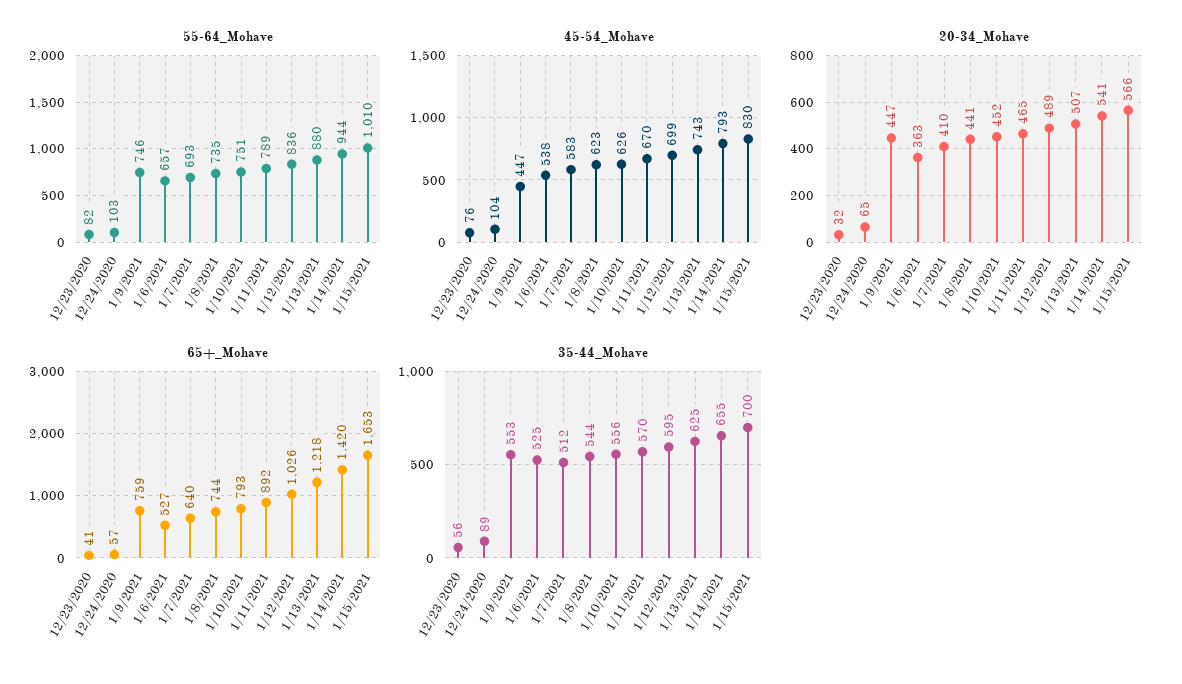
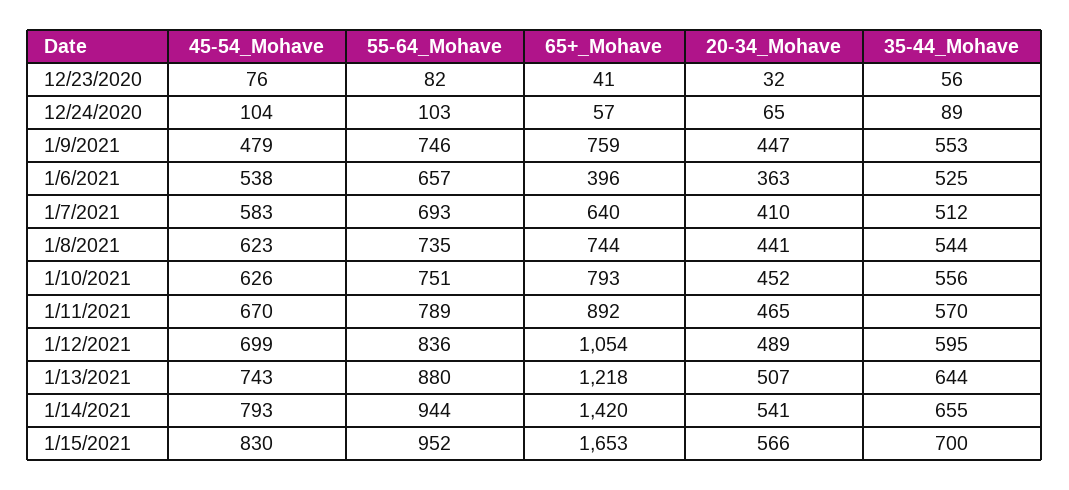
55-64_Mohave, 1/15/2021: 1010 -> 952
45-54_Mohave, 1/9/2021: 447 -> 479
65+_Mohave, 1/6/2021: 527 -> 396
65+_Mohave, 1/12/2021: 1026 -> 1054
35-44_Mohave, 1/13/2021: 625 -> 644

